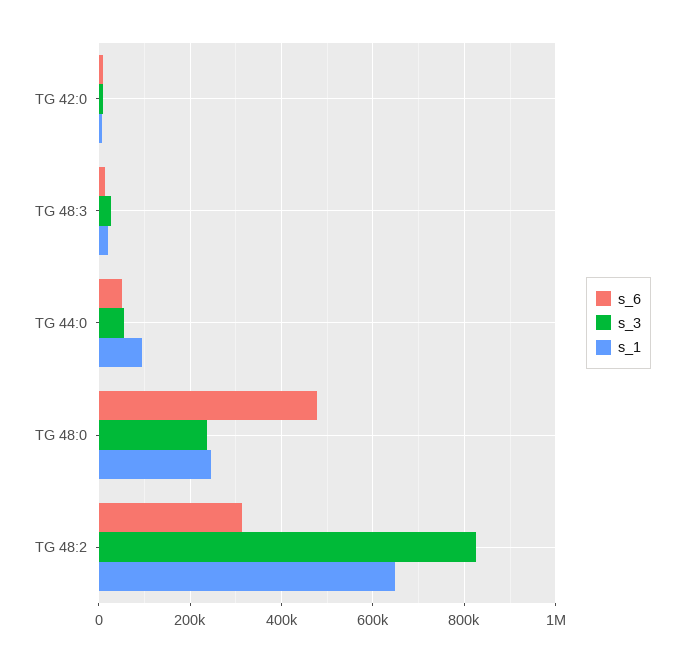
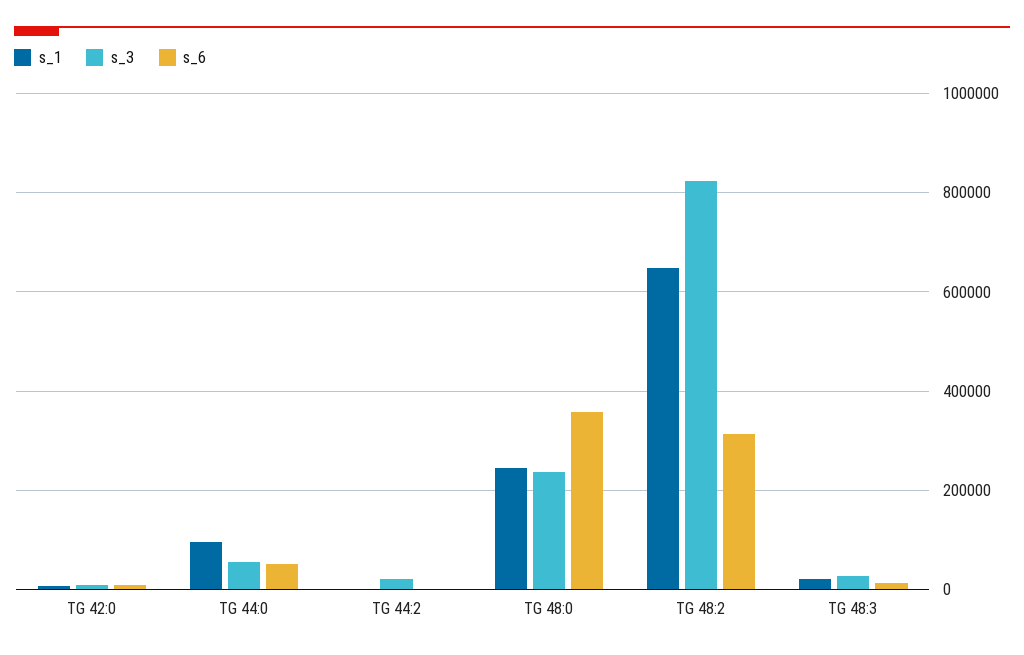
s_6, TG 48:0: 480000 -> 360000
s_1, TG 44:2: none -> 0
s_3, TG 44:2: none -> 20000
s_6, TG 44:2: none -> 0

